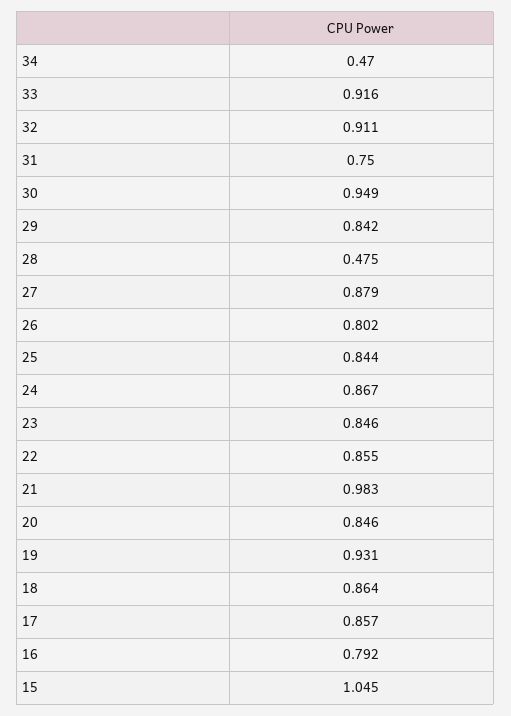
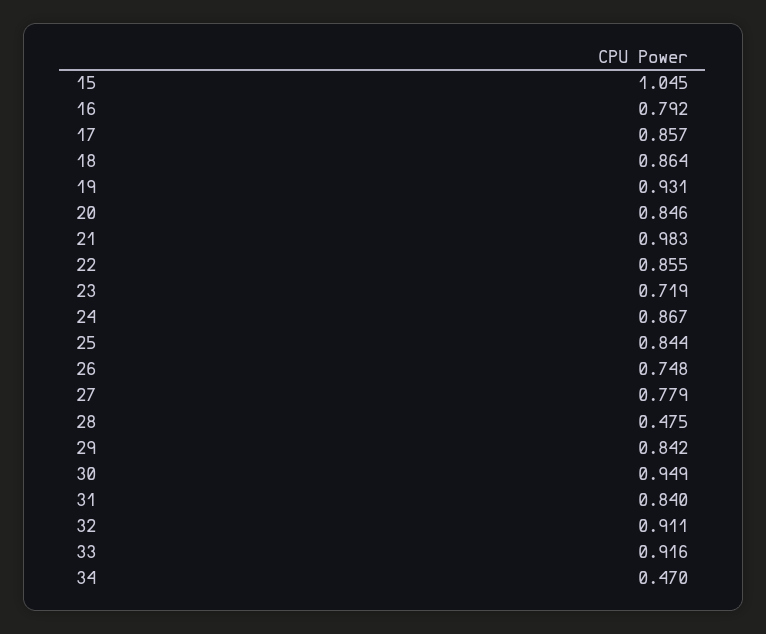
31: 0.75 -> 0.84
27: 0.879 -> 0.779
26: 0.802 -> 0.748
23: 0.846 -> 0.719

